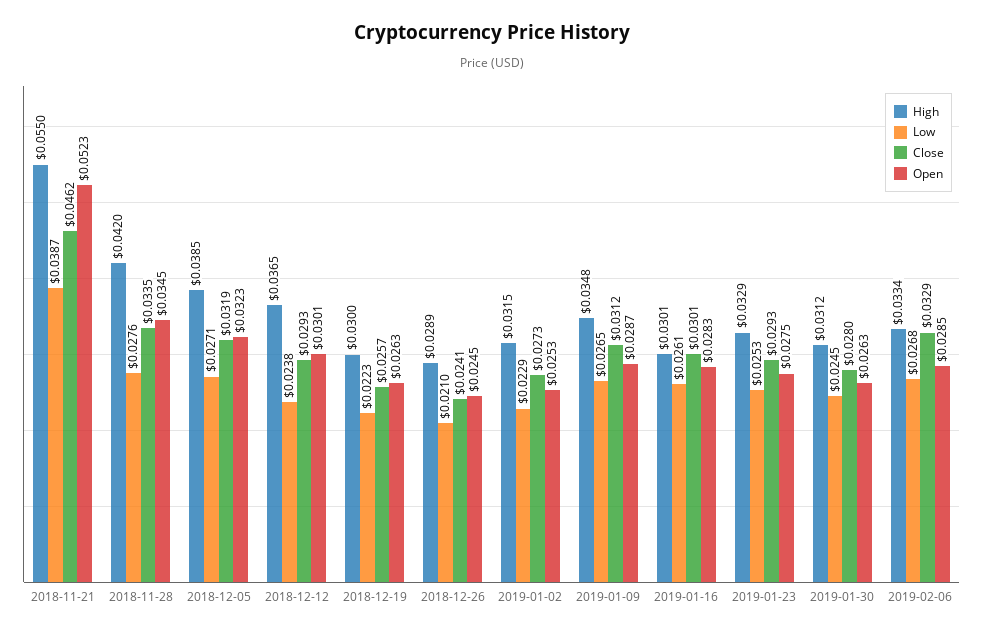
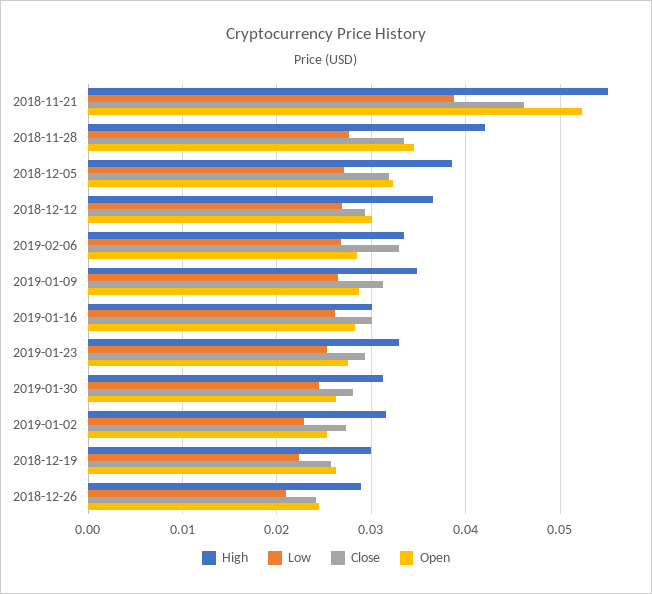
Low, 2018-12-12: 0.0238 -> 0.027

